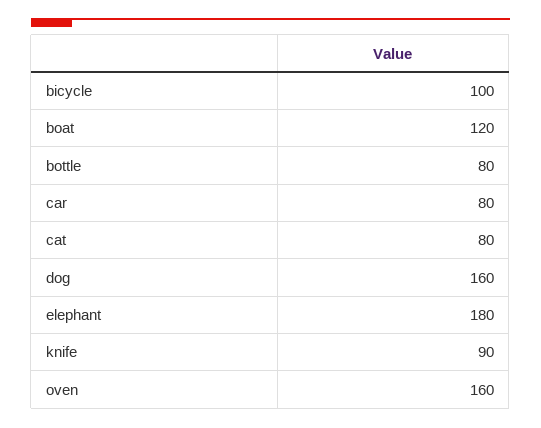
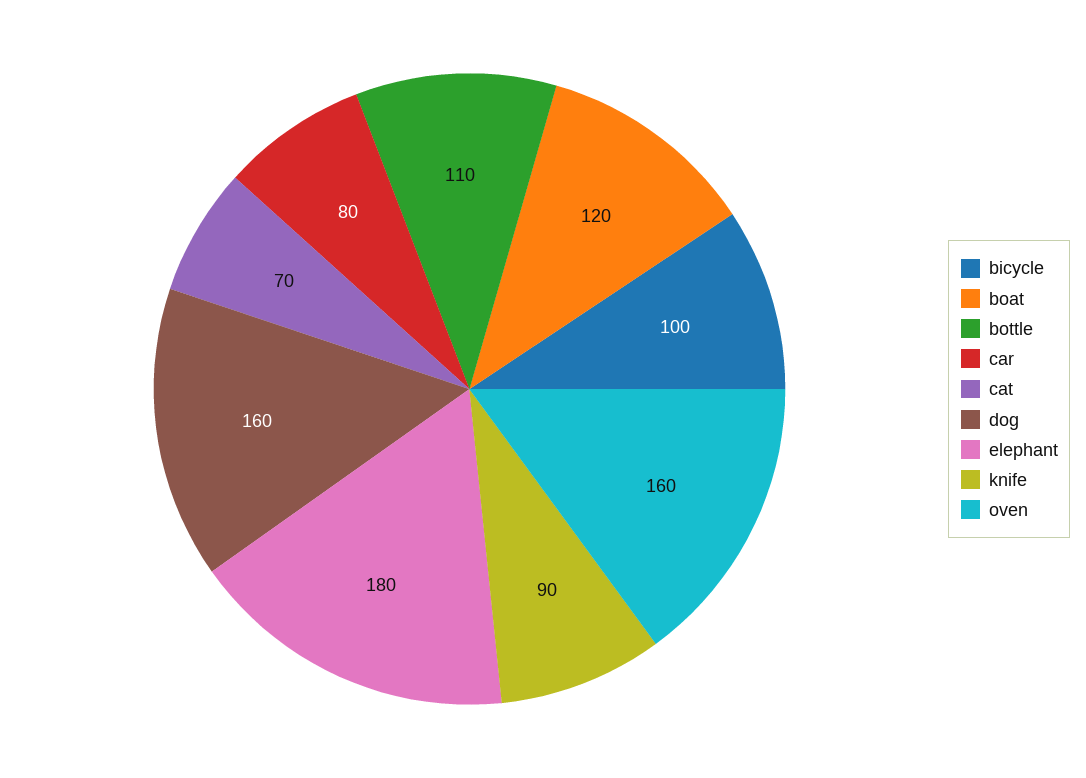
bottle: 80 -> 110
cat: 80 -> 70

